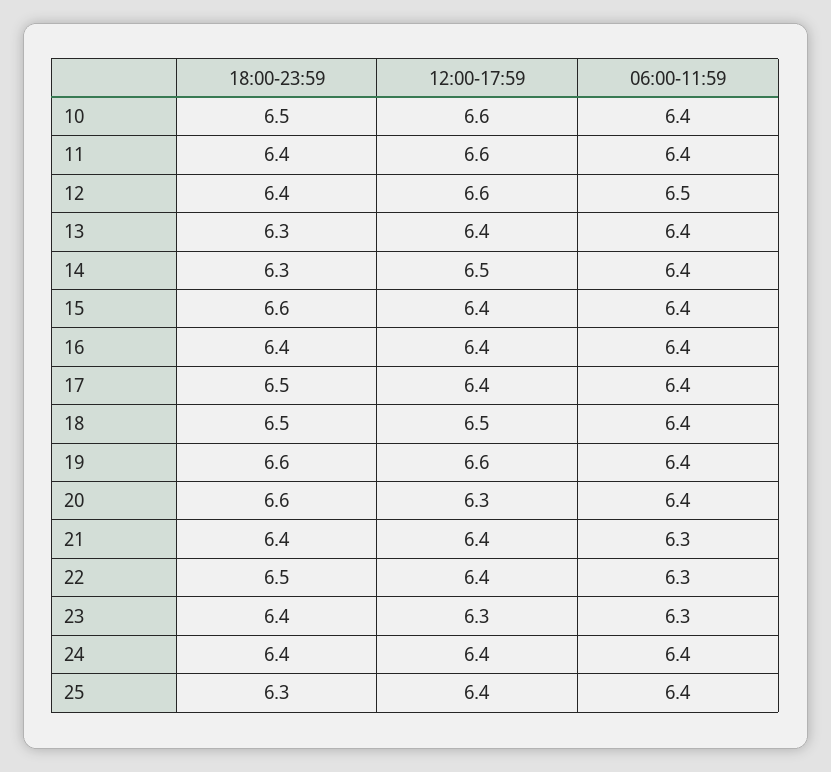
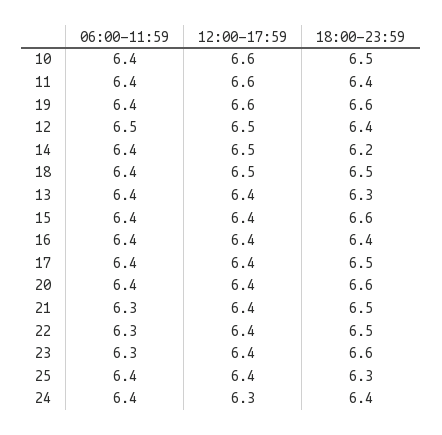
12:00-17:59, 12: 6.6 -> 6.5
18:00-23:59, 14: 6.3 -> 6.2
12:00-17:59, 20: 6.3 -> 6.4
18:00-23:59, 21: 6.4 -> 6.5
18:00-23:59, 23: 6.4 -> 6.6
12:00-17:59, 23: 6.3 -> 6.4
12:00-17:59, 24: 6.4 -> 6.3

